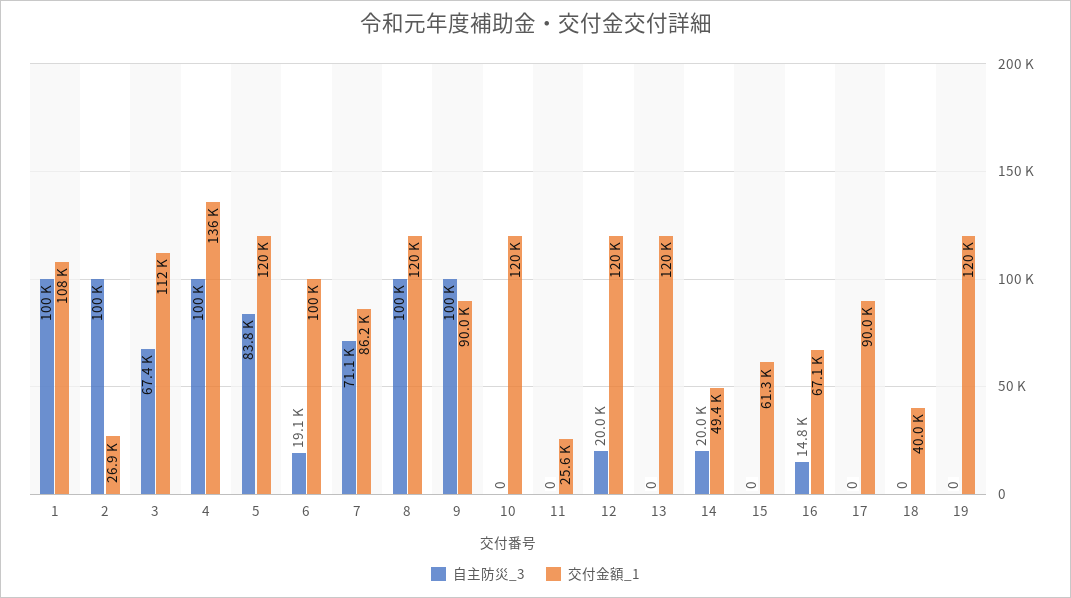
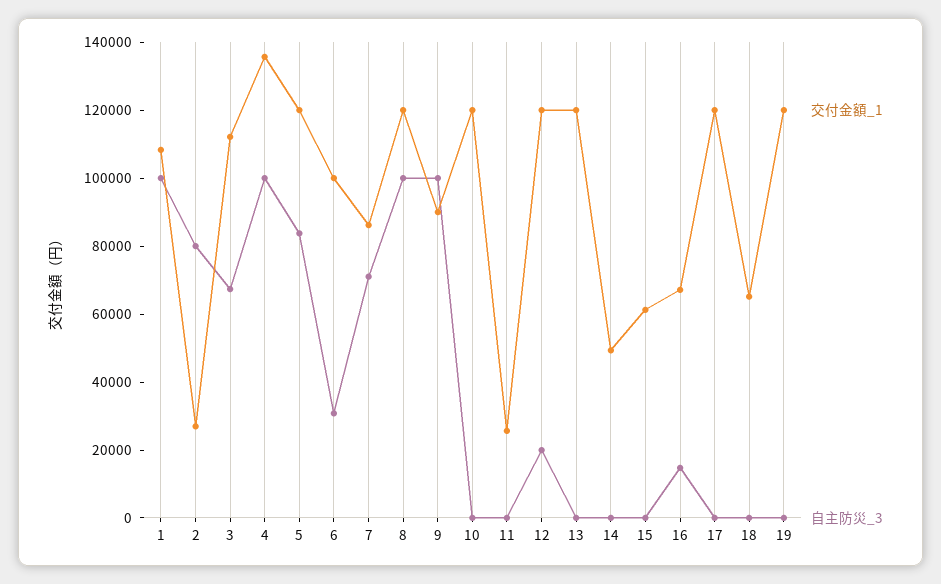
自主防災_3, 2: 100000 -> 80000
自主防災_3, 6: 19100 -> 30000
自主防災_3, 14: 20000 -> 0
交付金額_1, 17: 90000 -> 120000
交付金額_1, 18: 40000 -> 65000

